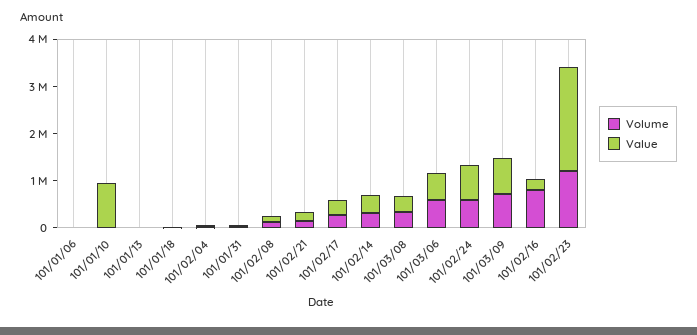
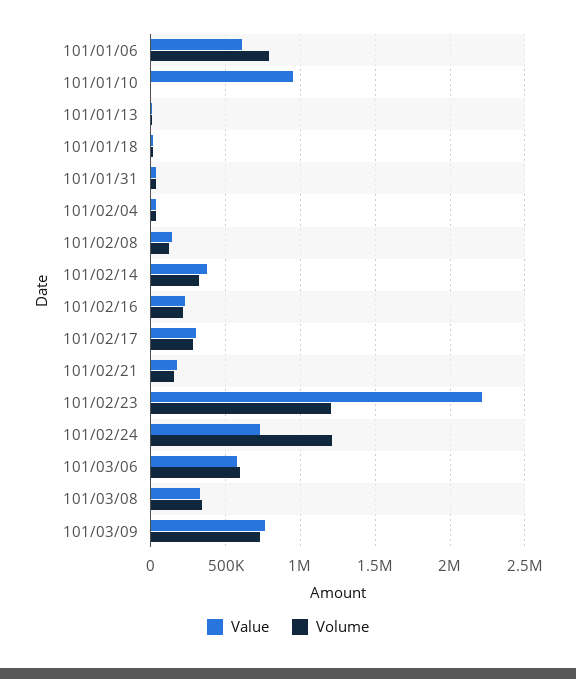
Volume, 101/01/06: 0 -> 800000
Value, 101/01/06: 0 -> 600000
Volume, 101/02/24: 600000 -> 1200000
Volume, 101/02/16: 800000 -> 200000

